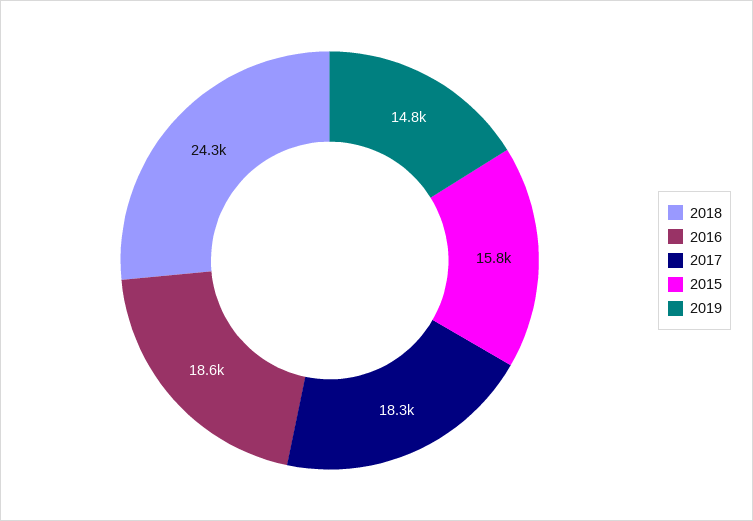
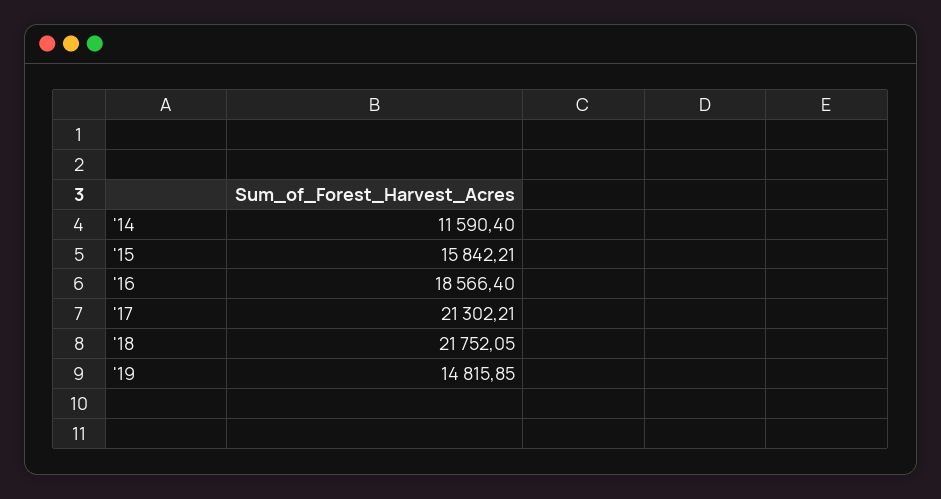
2018: 24300 -> 21752.05
2017: 18300 -> 21302.21
'14: none -> 11590.4

